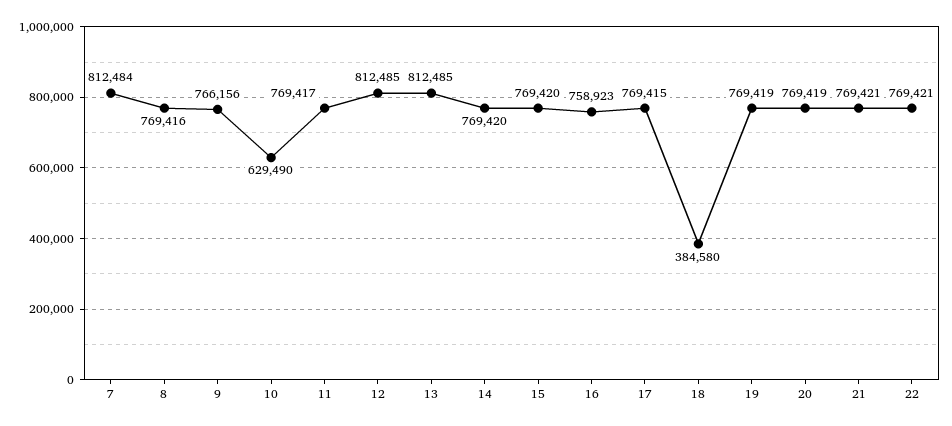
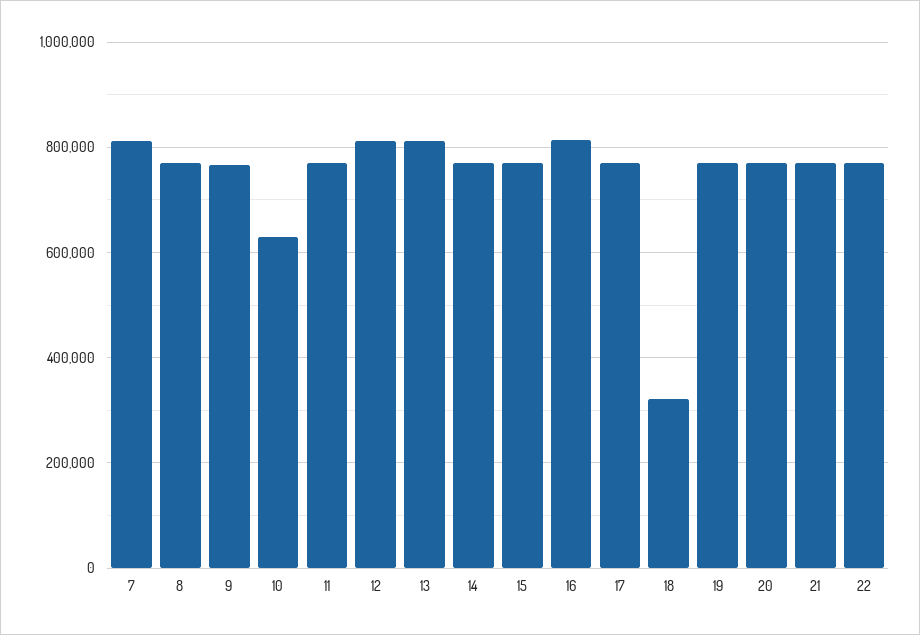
16: 758923 -> 820000
18: 384580 -> 320000

